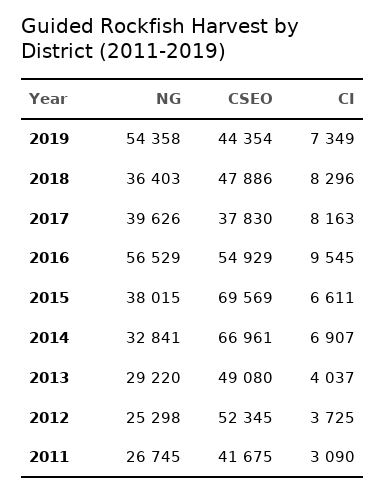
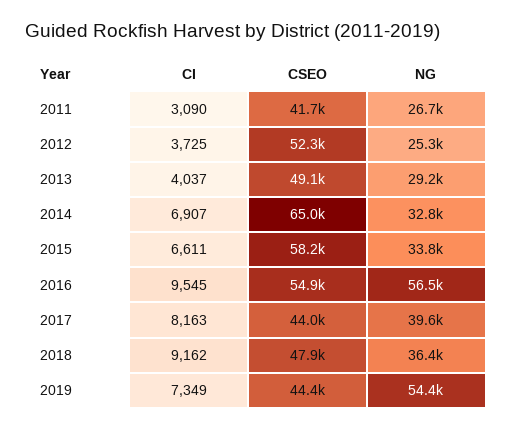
CI, 2018: 8296 -> 9162
CSEO, 2017: 37830 -> 44000
NG, 2015: 38015 -> 33800
CSEO, 2015: 69569 -> 58200
CSEO, 2014: 66961 -> 65000

